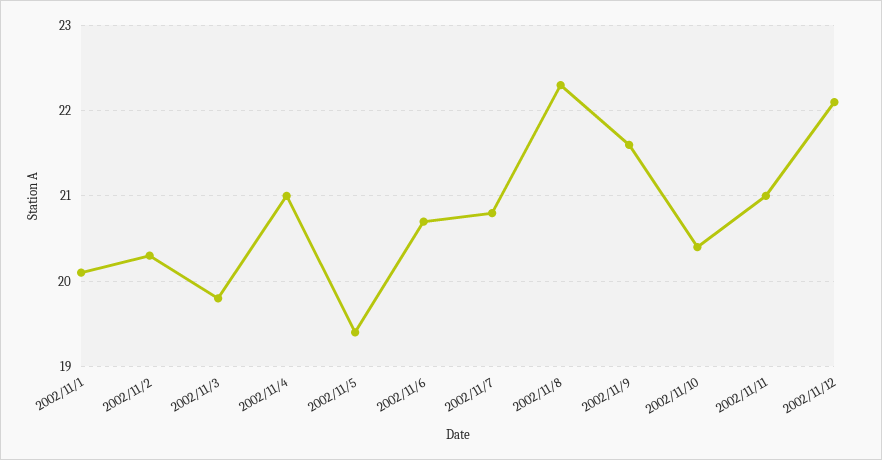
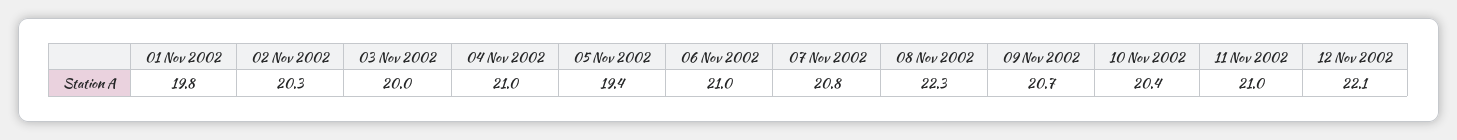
2002/11/1: 20.1 -> 19.8
2002/11/3: 19.8 -> 20
2002/11/6: 20.7 -> 21
2002/11/9: 21.6 -> 20.7

